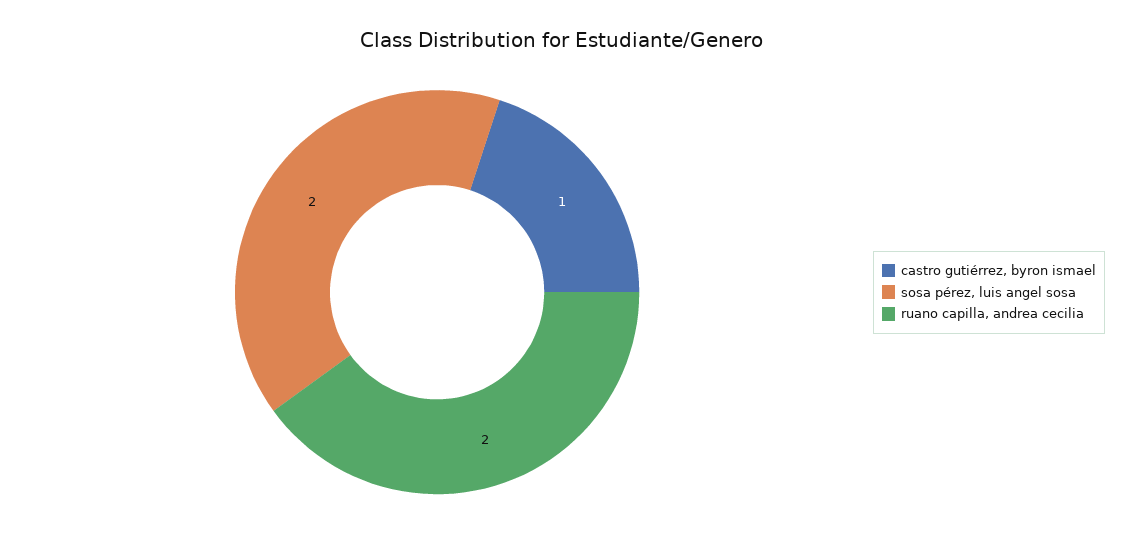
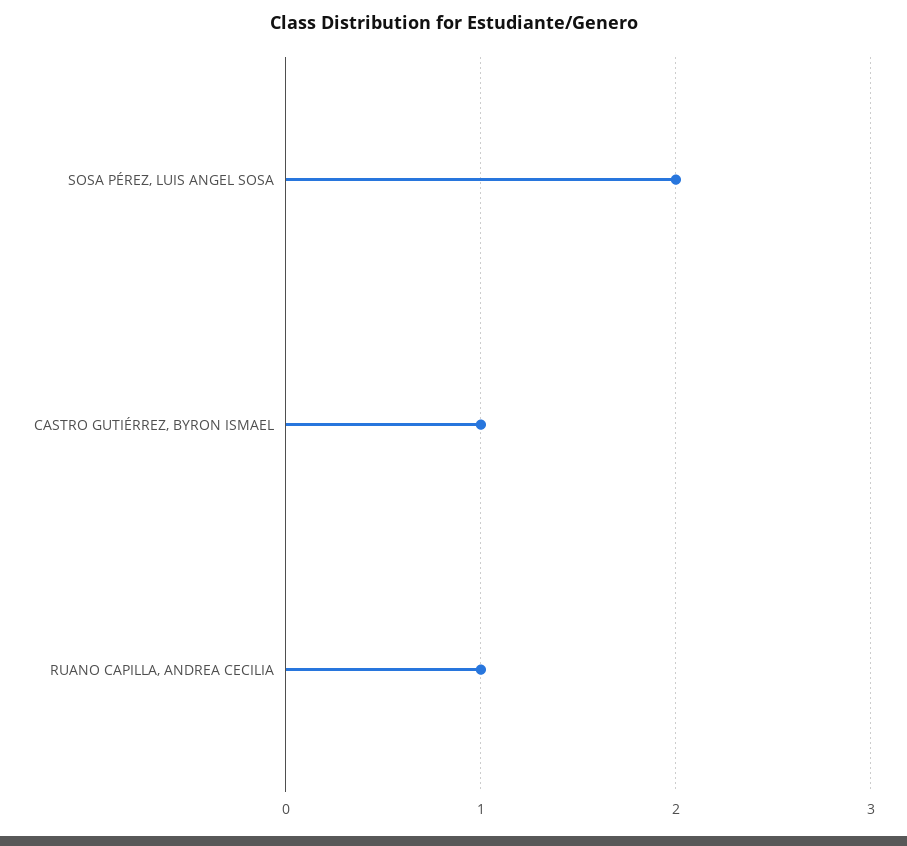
ruano capilla, andrea cecilia: 2 -> 1

